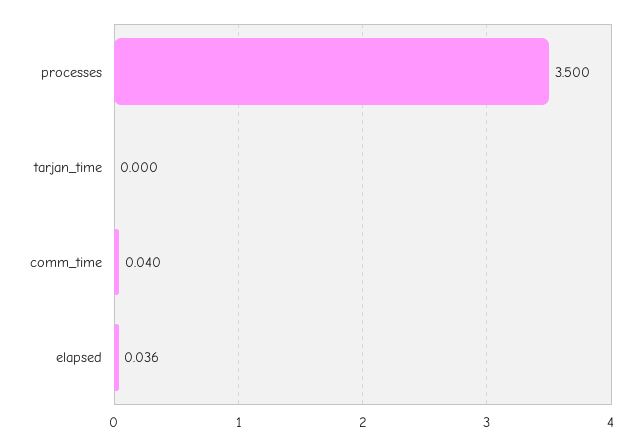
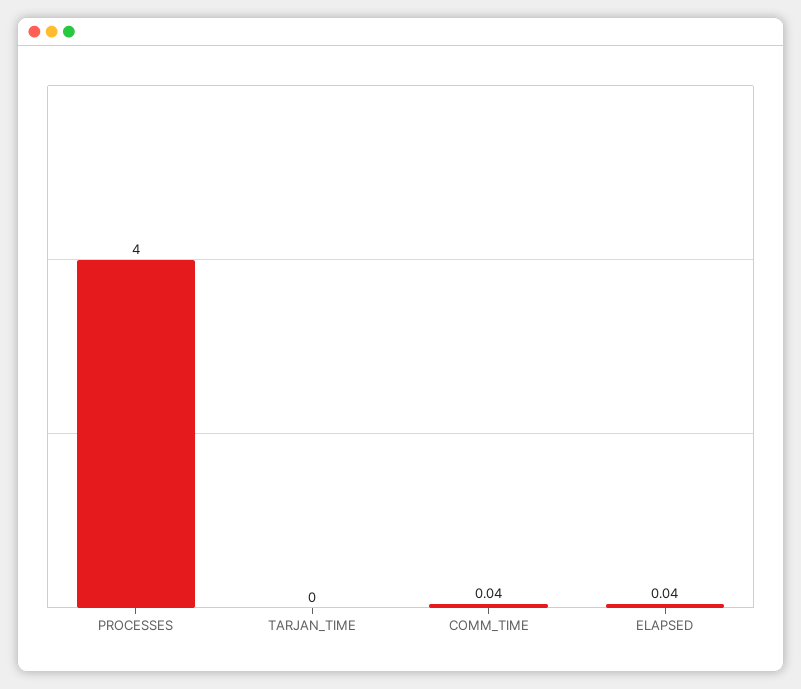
processes: 3.5 -> 4

